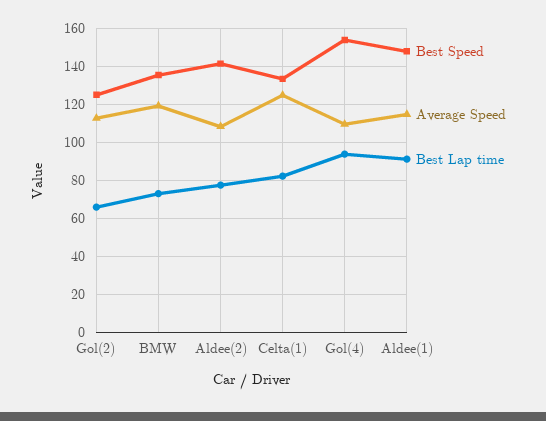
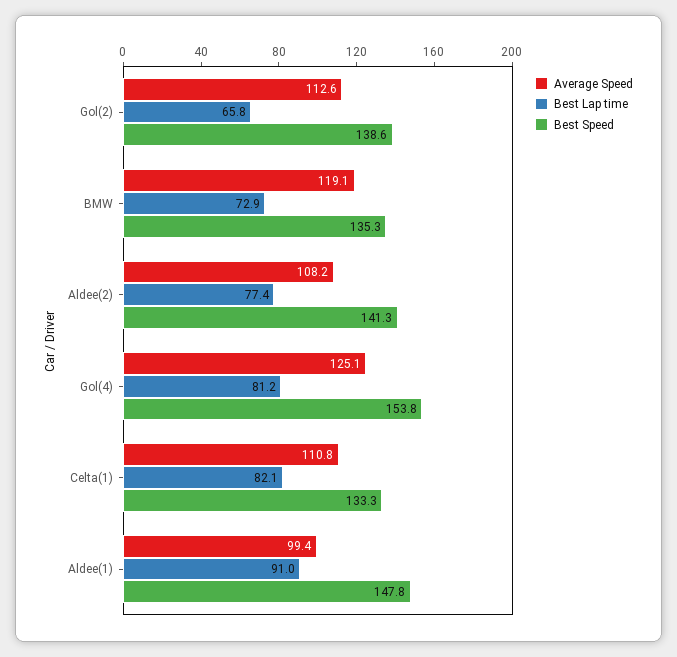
Best Speed, Gol(2): 125 -> 138.6
Average Speed, Celta(1): 125 -> 110.8
Average Speed, Gol(4): 110 -> 125.1
Best Lap time, Gol(4): 95 -> 81.2
Average Speed, Aldee(1): 115 -> 99.4

